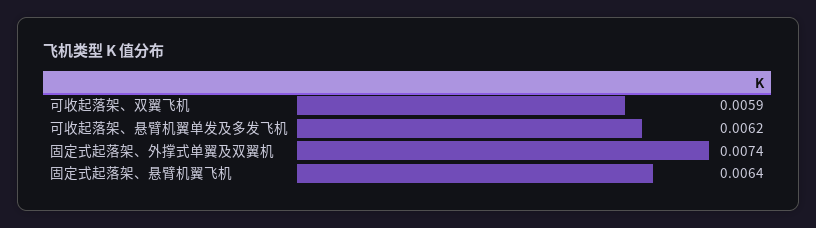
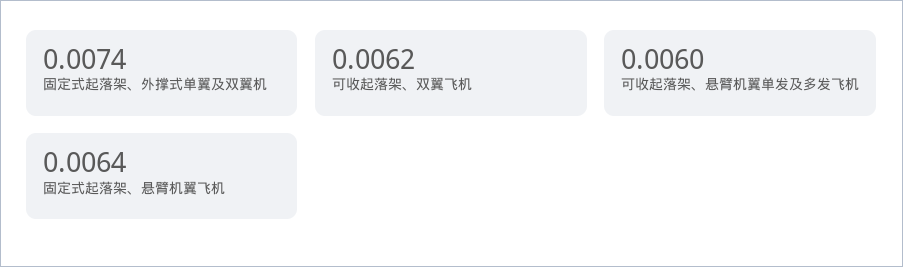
可收起落架、双翼飞机: 0.0059 -> 0.0062
可收起落架、悬臂机翼单发及多发飞机: 0.0062 -> 0.006

